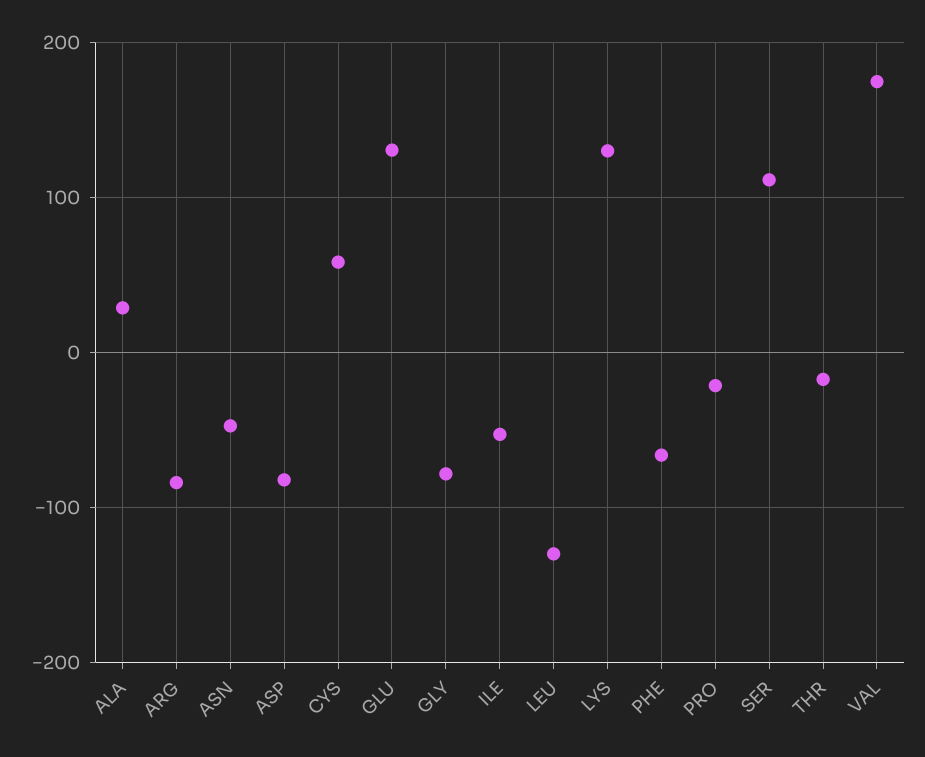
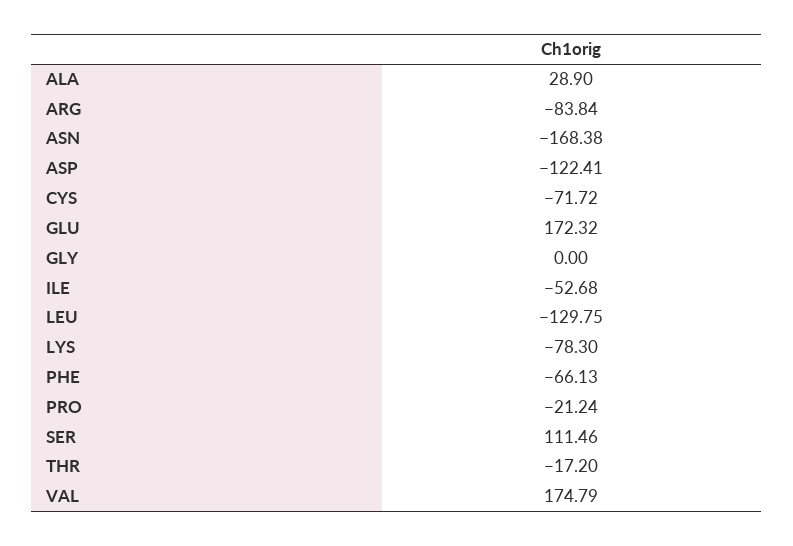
ASN: -50 -> -168.38
ASP: -80 -> -122.41
CYS: 60 -> -71.72
GLU: 130 -> 172.32
GLY: -80 -> 0
LYS: 130 -> -78.3

